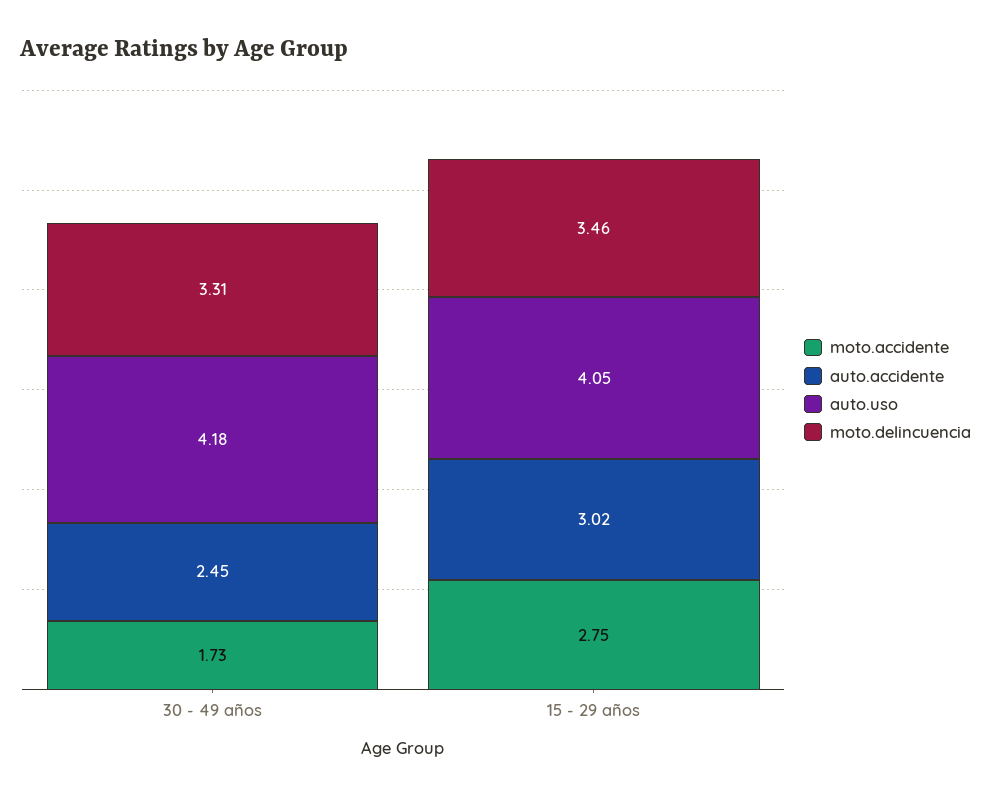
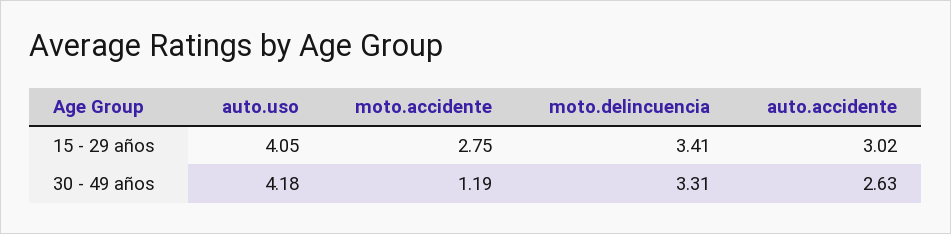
moto.accidente, 30 - 49 años: 1.73 -> 1.19
auto.accidente, 30 - 49 años: 2.45 -> 2.63
moto.delincuencia, 15 - 29 años: 3.46 -> 3.41

